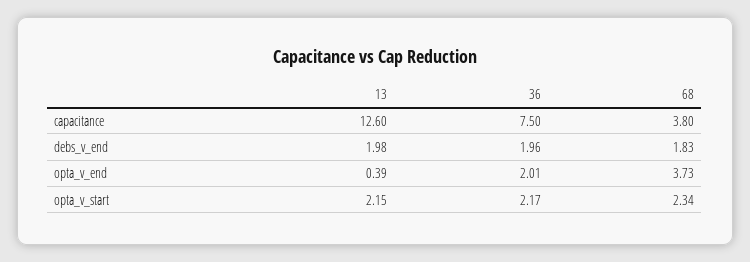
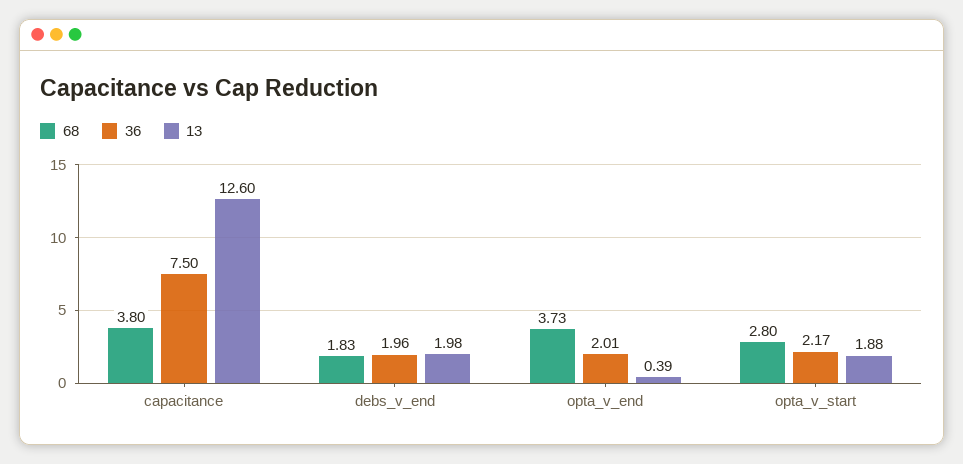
13, opta_v_start: 2.15 -> 1.88
68, opta_v_start: 2.34 -> 2.8

